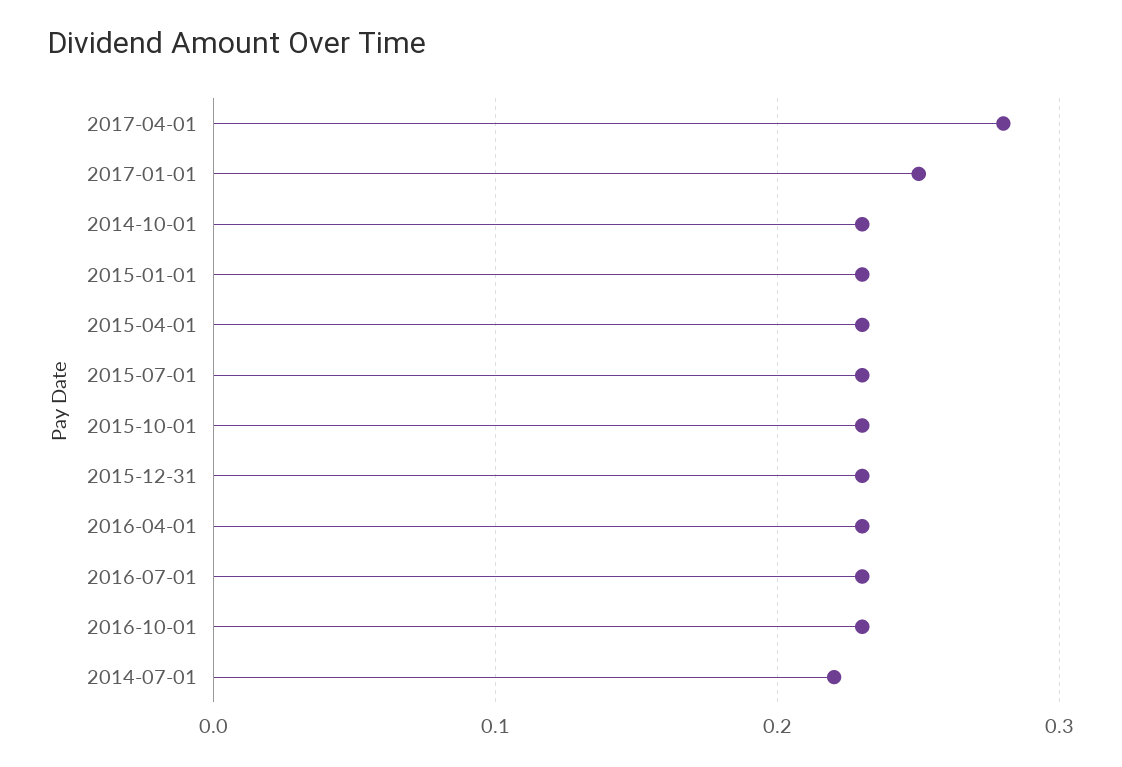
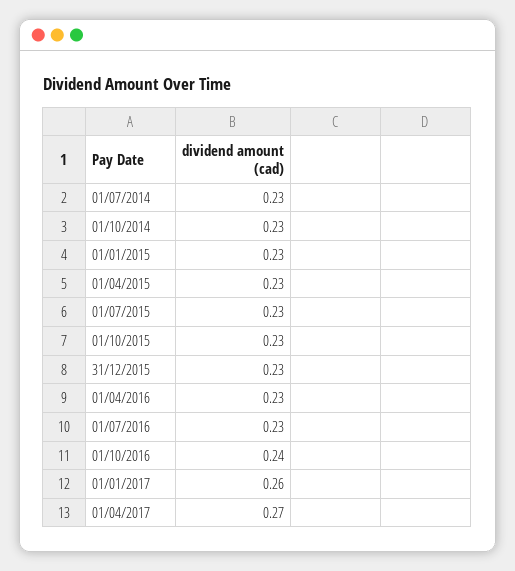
2017-04-01: 0.28 -> 0.27
2017-01-01: 0.25 -> 0.26
2016-10-01: 0.23 -> 0.24
2014-07-01: 0.22 -> 0.23

